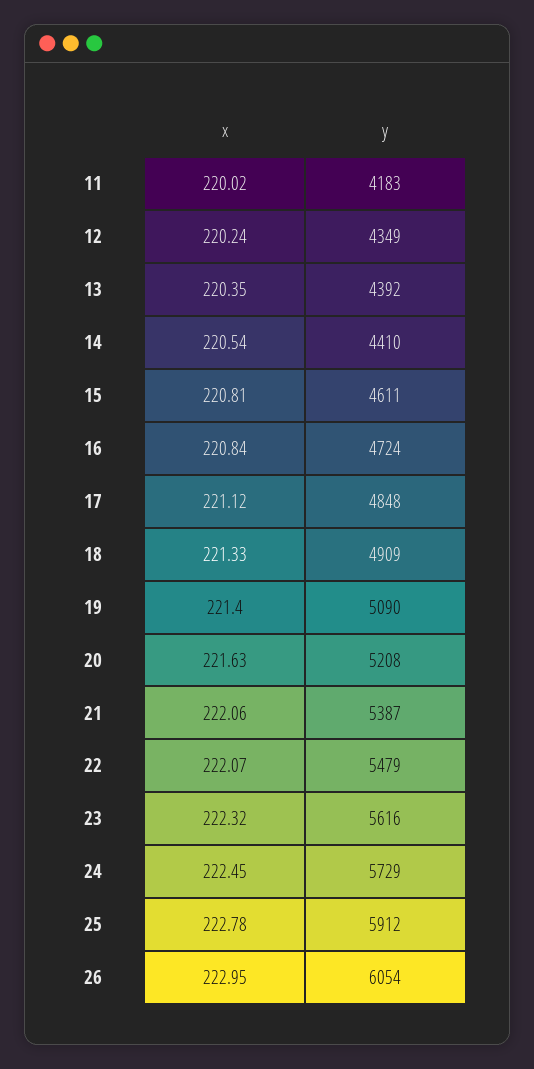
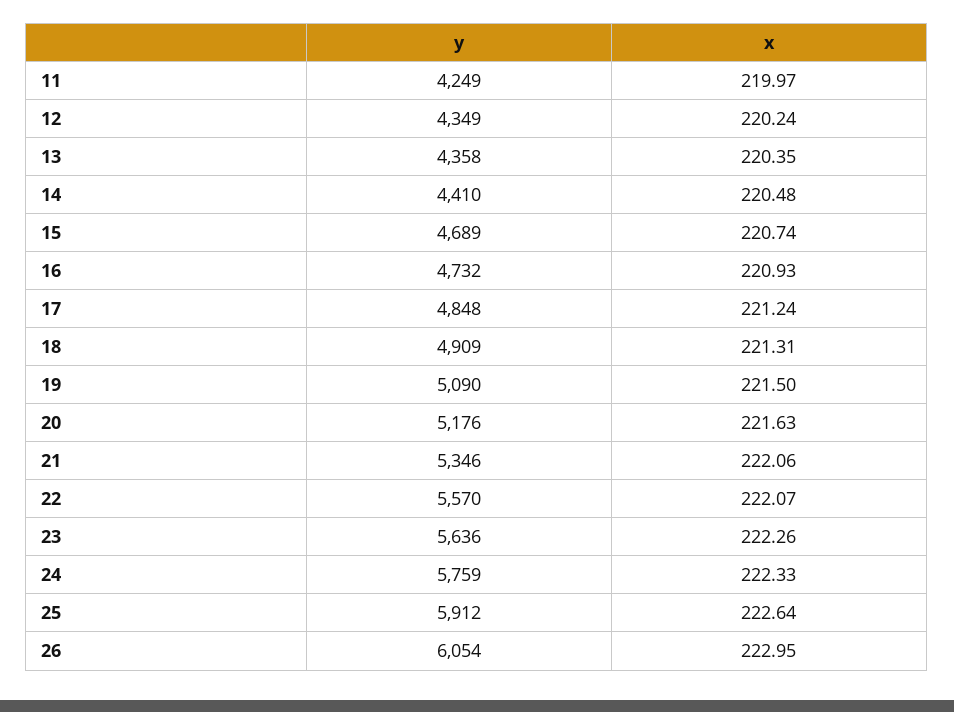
x, 11: 220.02 -> 219.97
y, 11: 4183 -> 4249
y, 13: 4392 -> 4358
x, 14: 220.54 -> 220.48
x, 15: 220.81 -> 220.74
y, 15: 4611 -> 4689
x, 16: 220.84 -> 220.93
y, 16: 4724 -> 4732
x, 17: 221.12 -> 221.24
x, 18: 221.33 -> 221.31
x, 19: 221.4 -> 221.5
y, 20: 5208 -> 5176
y, 21: 5387 -> 5346
y, 22: 5479 -> 5570
x, 23: 222.32 -> 222.26
y, 23: 5616 -> 5636
x, 24: 222.45 -> 222.33
y, 24: 5729 -> 5759
x, 25: 222.78 -> 222.64

